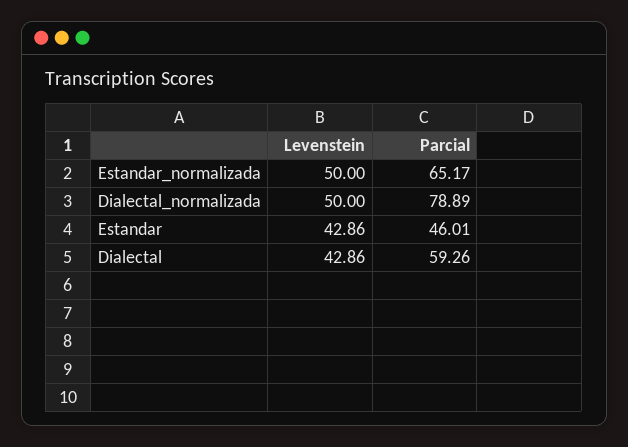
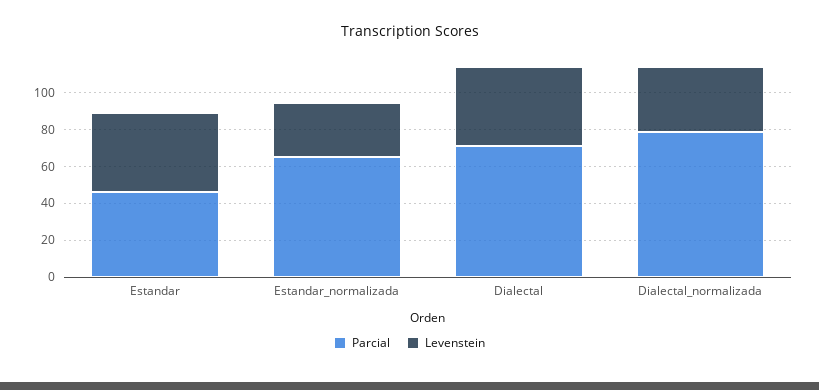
Levenstein, Estandar_normalizada: 50 -> 30
Levenstein, Dialectal_normalizada: 50 -> 35
Parcial, Dialectal: 59.26 -> 70

